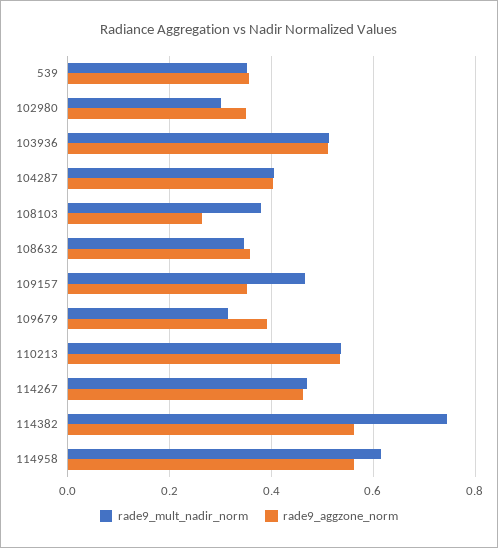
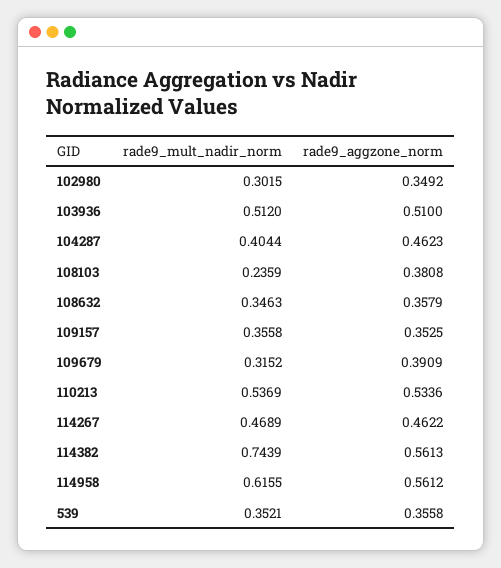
rade9_aggzone_norm, 104287: 0.4 -> 0.4623
rade9_mult_nadir_norm, 108103: 0.38 -> 0.2359
rade9_aggzone_norm, 108103: 0.26 -> 0.3808
rade9_mult_nadir_norm, 109157: 0.46 -> 0.3558

